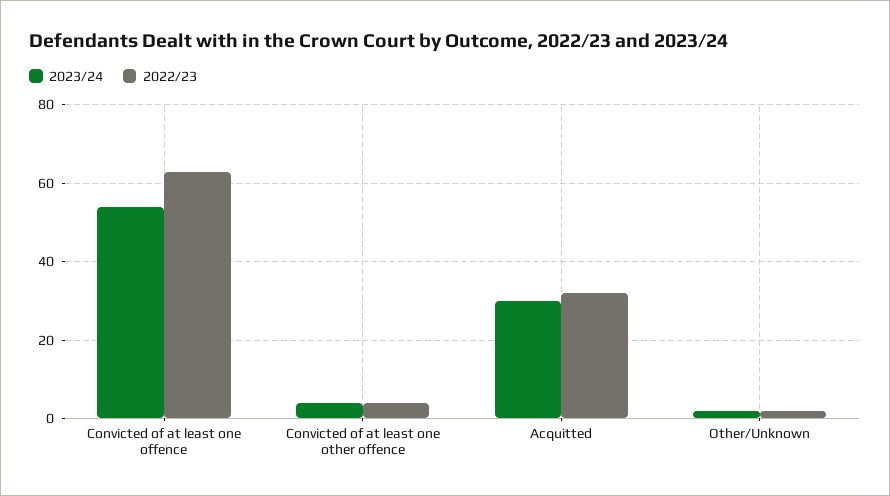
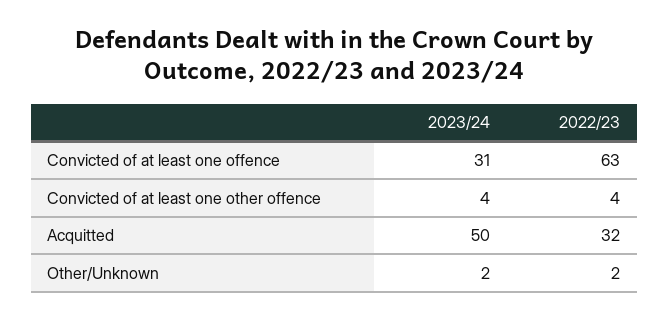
2023/24, Convicted of at least one offence: 55 -> 31
2023/24, Acquitted: 30 -> 50

